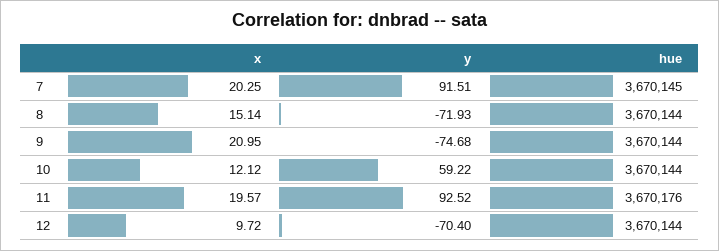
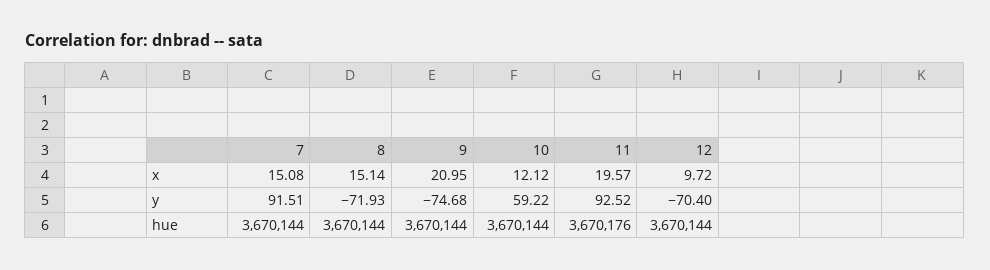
x, 7: 20.25 -> 15.08
hue, 7: 3670145 -> 3670144

